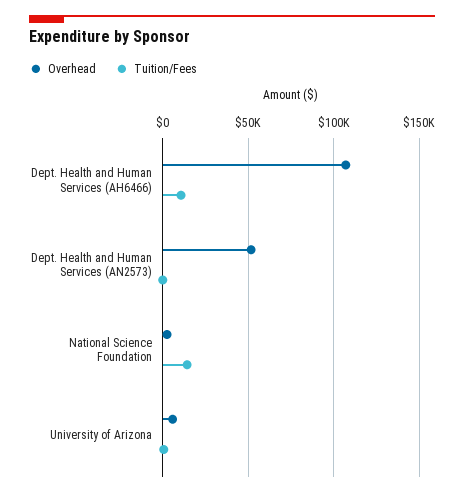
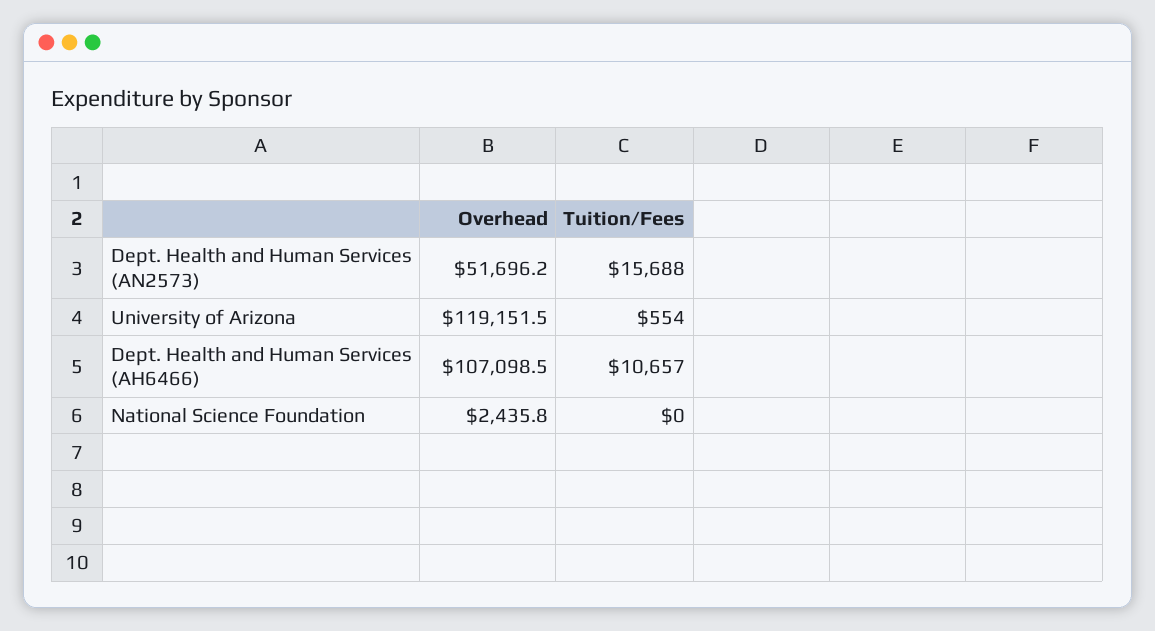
Tuition/Fees, Dept. Health and Human Services (AN2573): 0 -> 15688
Tuition/Fees, National Science Foundation: 15000 -> 0
Overhead, University of Arizona: 5000 -> 119151.5

